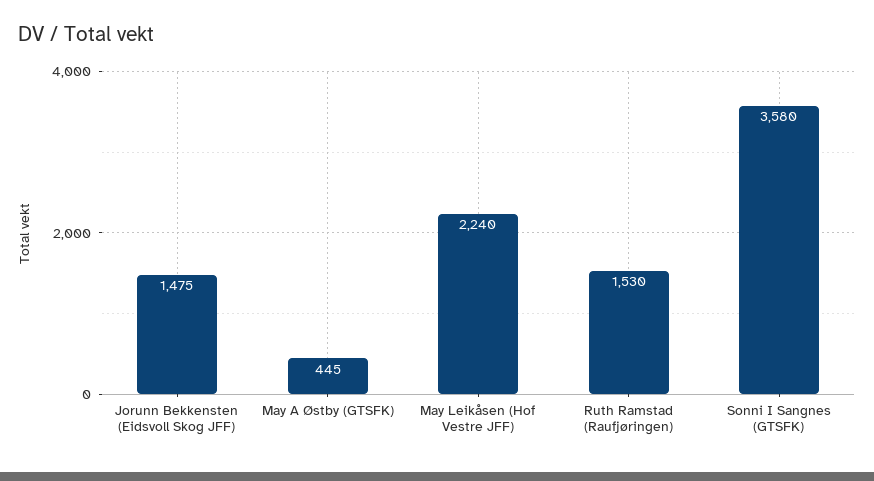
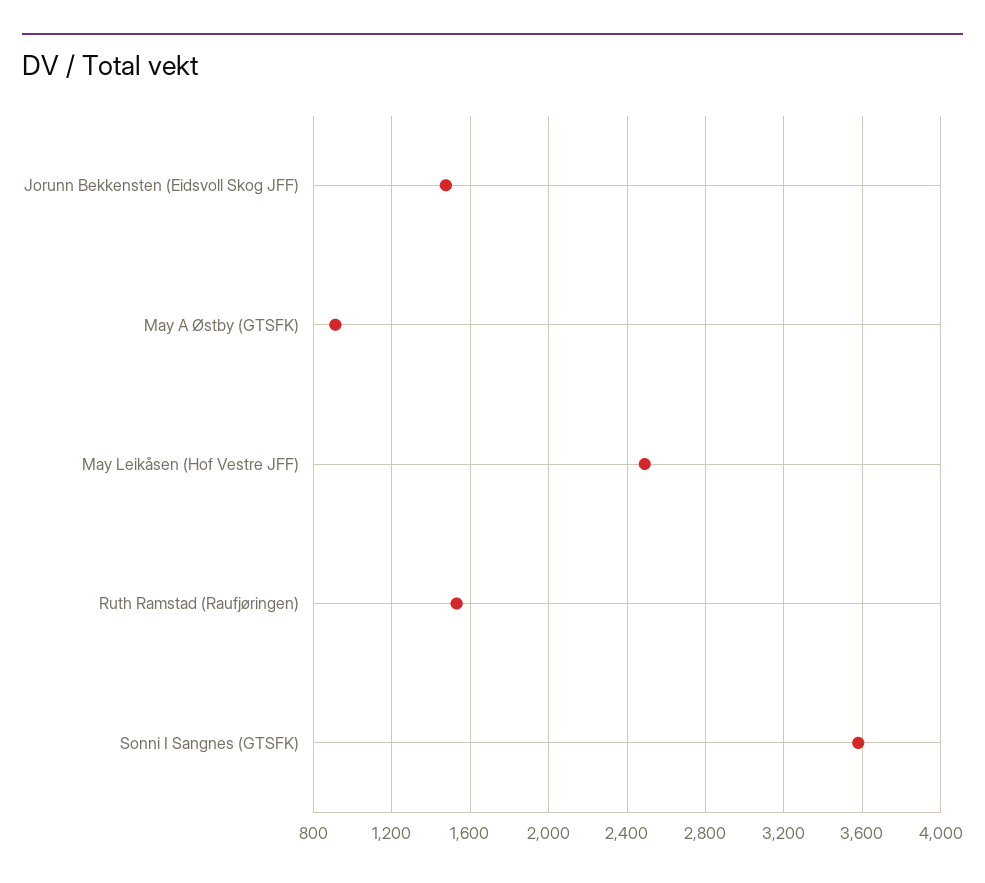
May A Østby (GTSFK): 445 -> 900
May Leikåsen (Hof Vestre JFF): 2240 -> 2500

